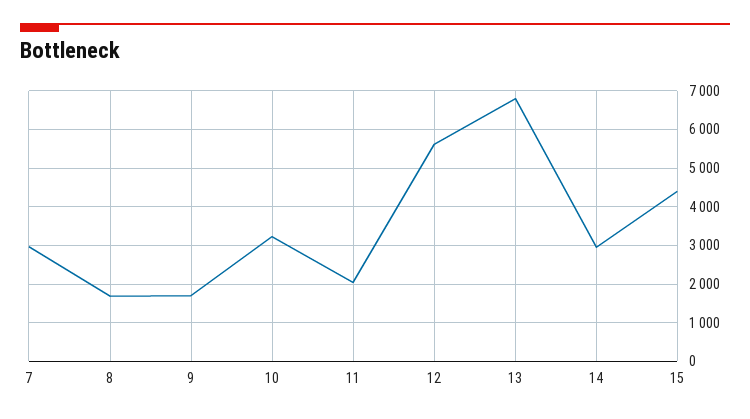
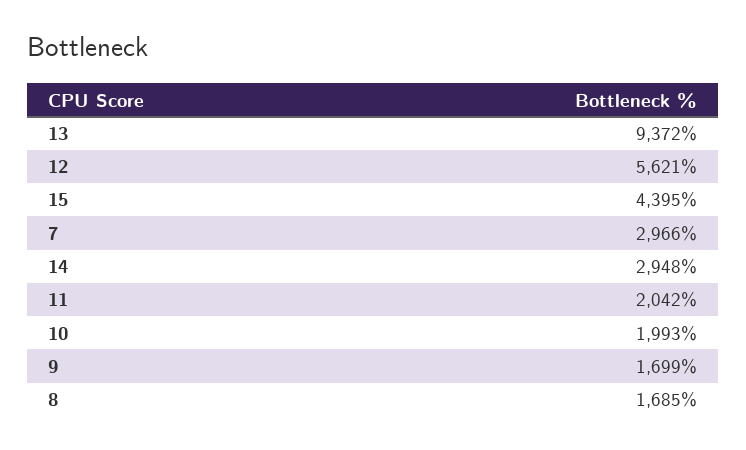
10: 3200 -> 1993
13: 6800 -> 9372

